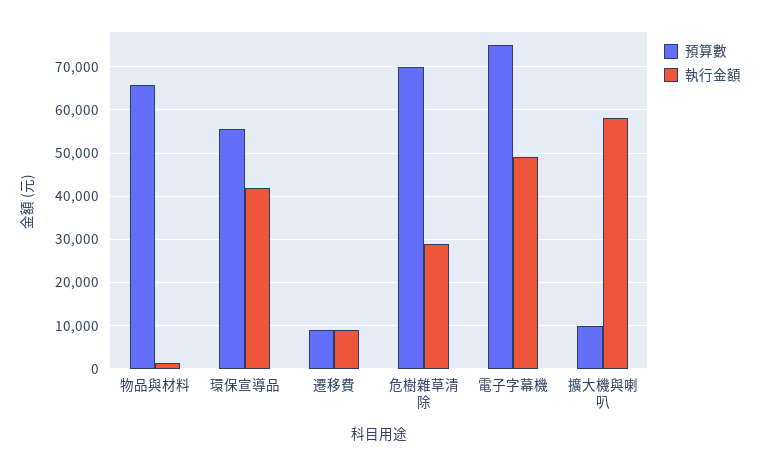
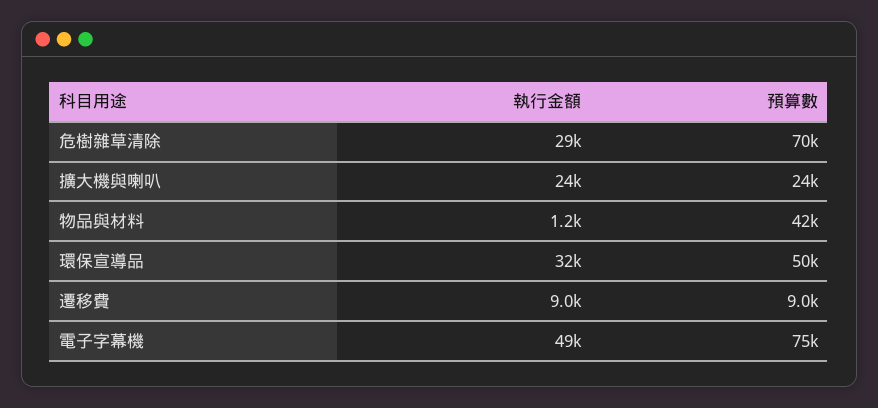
預算數, 物品與材料: 66000 -> 42000
預算數, 環保宣導品: 56000 -> 50000
執行金額, 環保宣導品: 42000 -> 32000
預算數, 擴大機與喇叭: 10000 -> 24000
執行金額, 擴大機與喇叭: 58000 -> 24000

